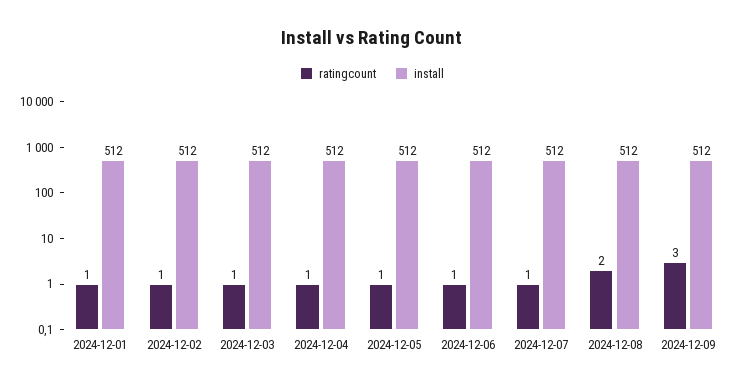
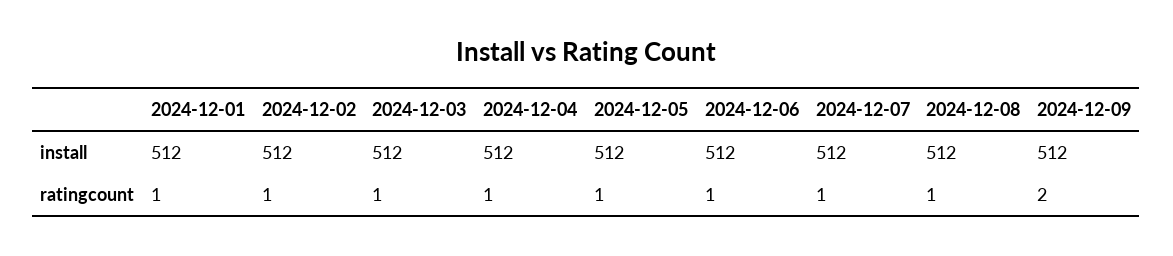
ratingcount, 2024-12-08: 2 -> 1
ratingcount, 2024-12-09: 3 -> 2

